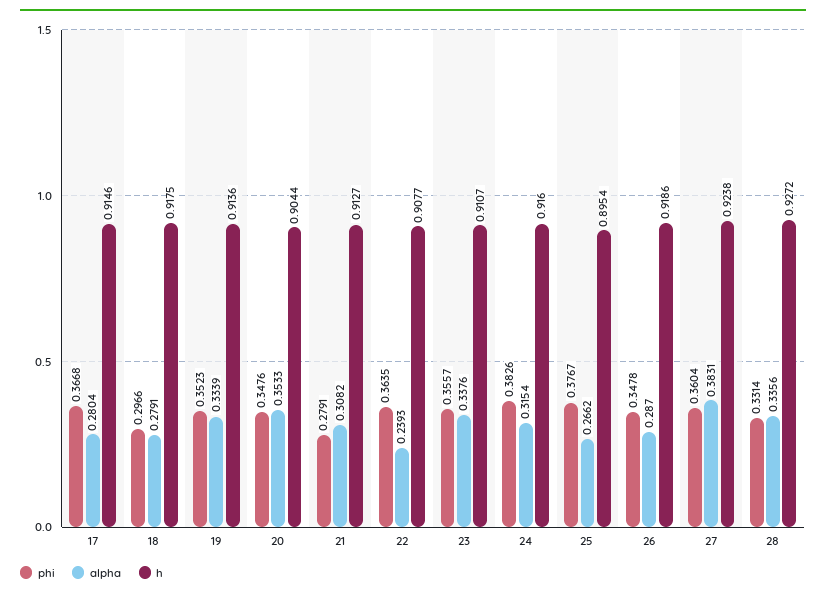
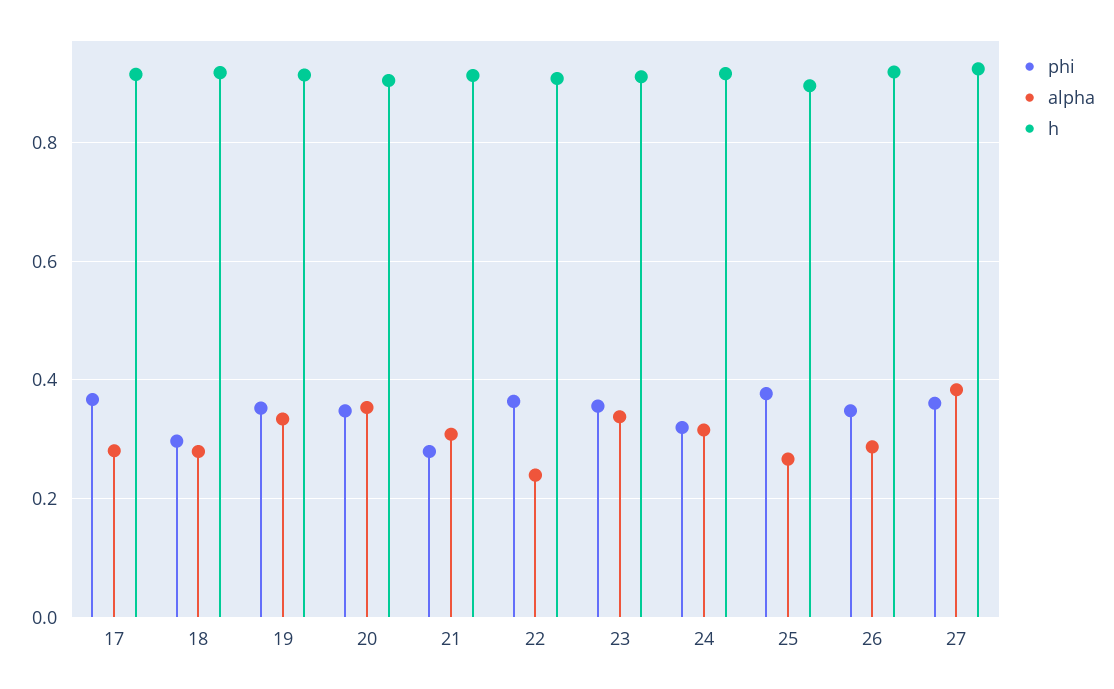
phi, 24: 0.3826 -> 0.32
phi, 28: 0.3314 -> none
alpha, 28: 0.3356 -> none
h, 28: 0.9272 -> none

